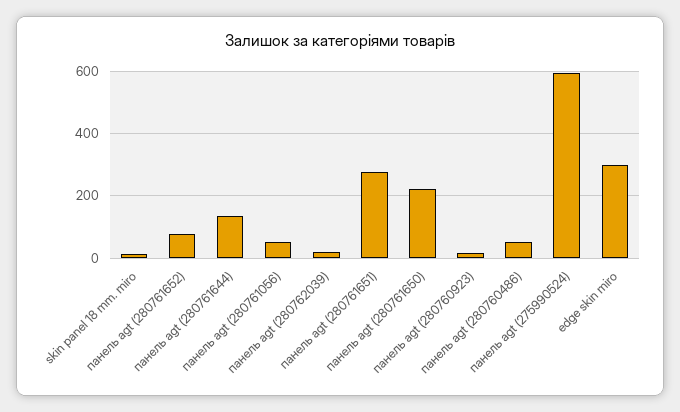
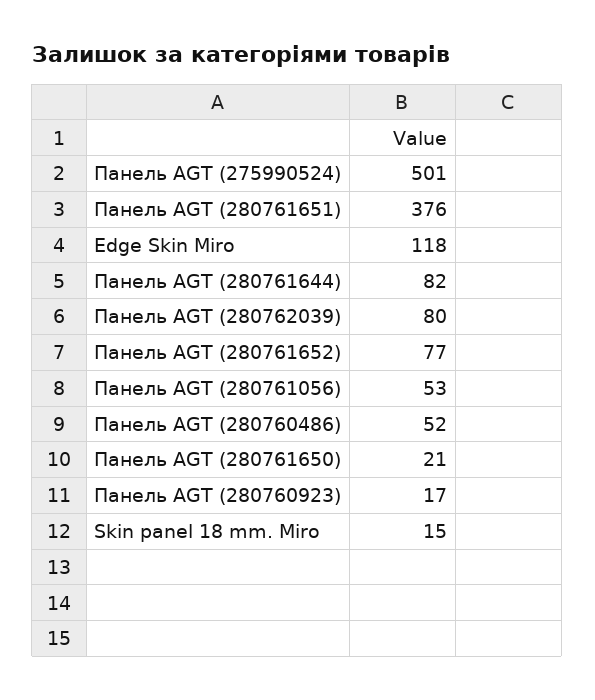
панель agt (280761644): 140 -> 82
панель agt (280762039): 20 -> 80
панель agt (280761651): 280 -> 376
панель agt (280761650): 220 -> 21
панель agt (275990524): 600 -> 501
edge skin miro: 300 -> 118

